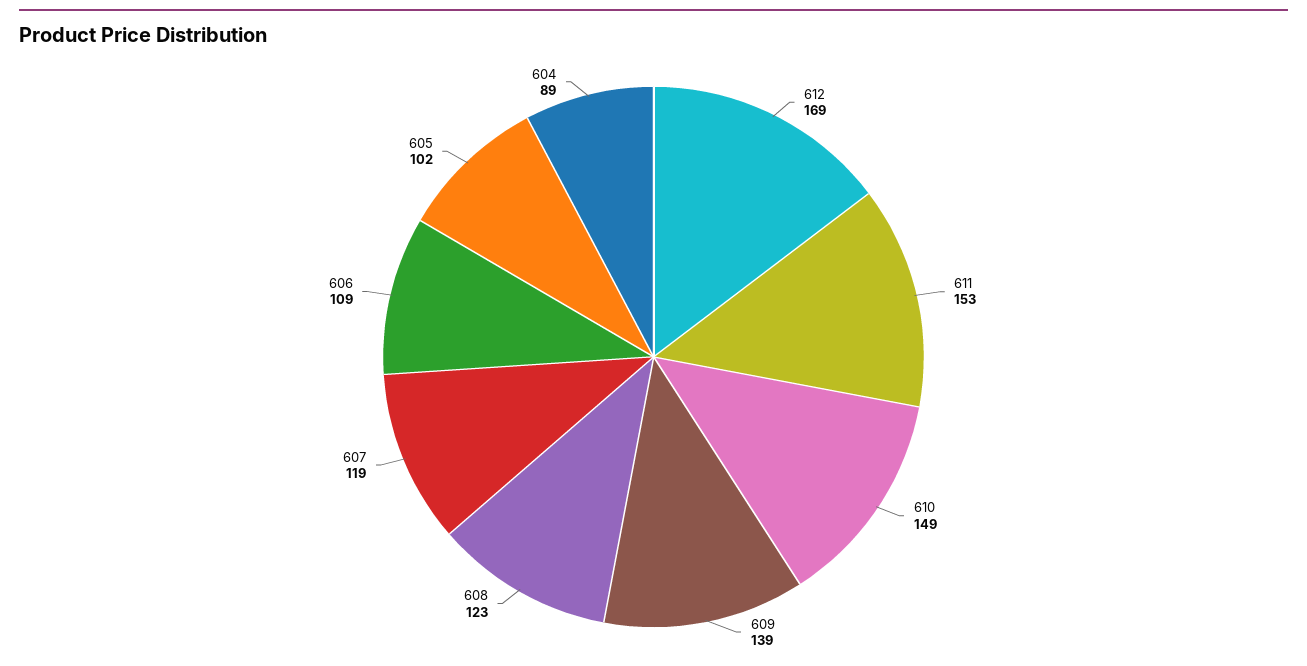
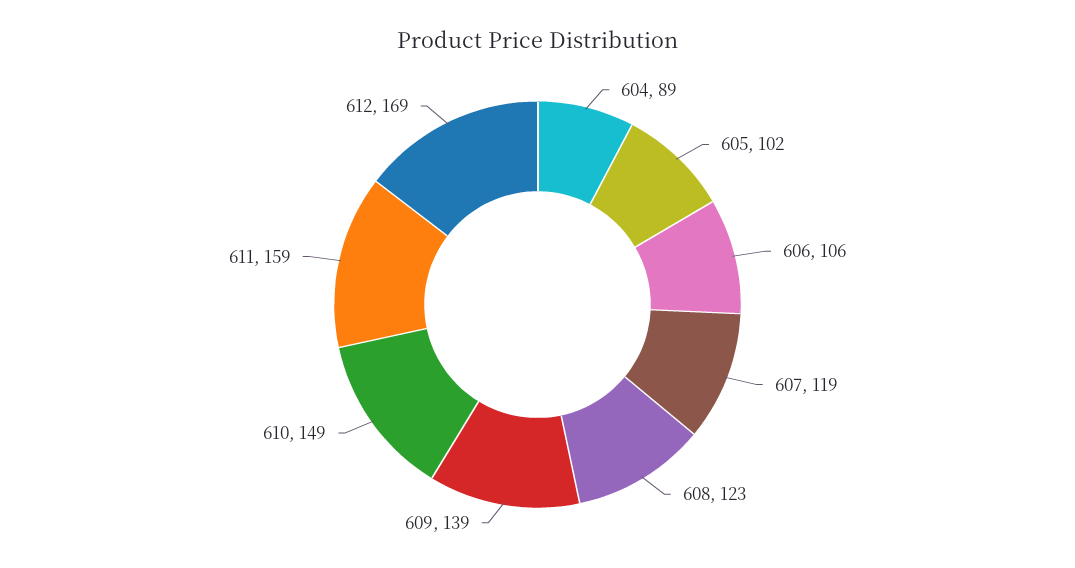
611: 153 -> 159
606: 109 -> 106

